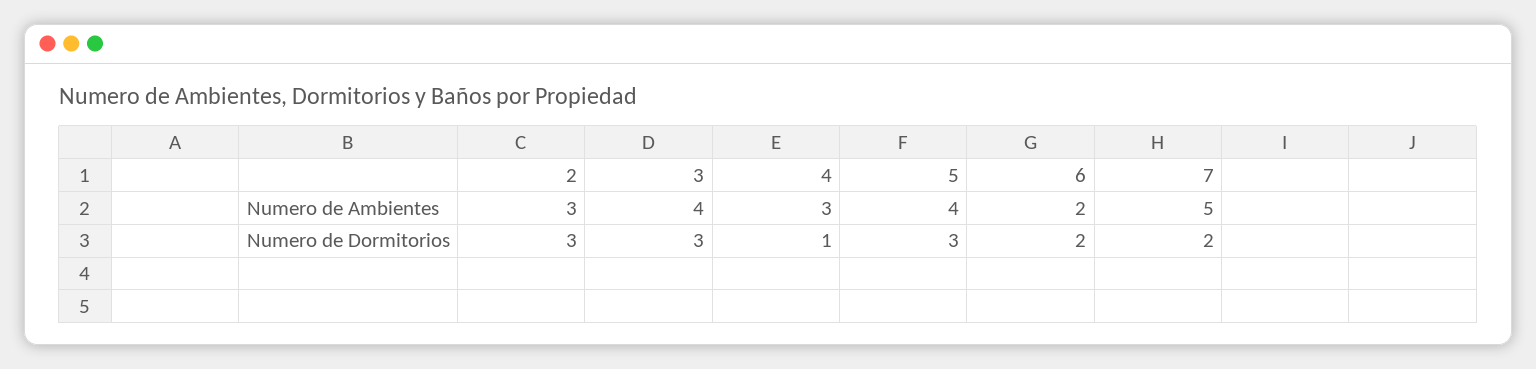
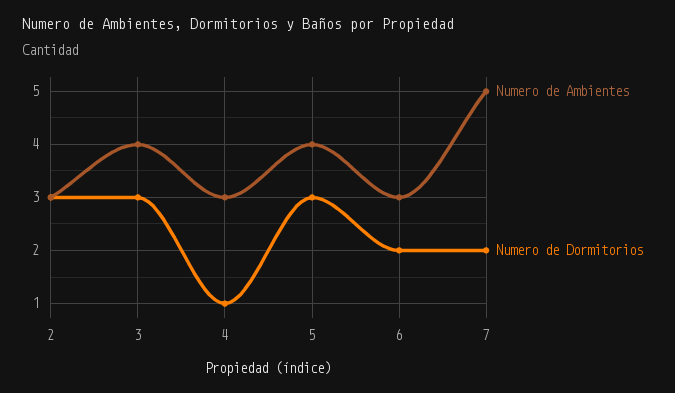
Numero de Ambientes, 6: 2 -> 3

